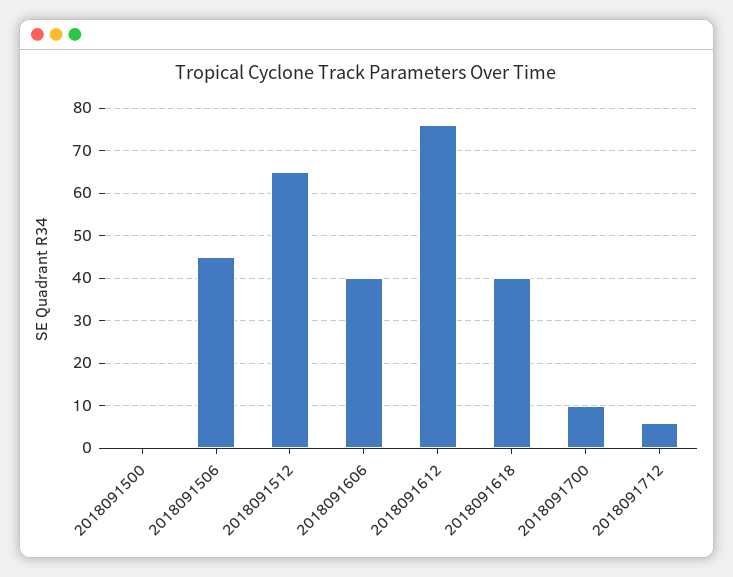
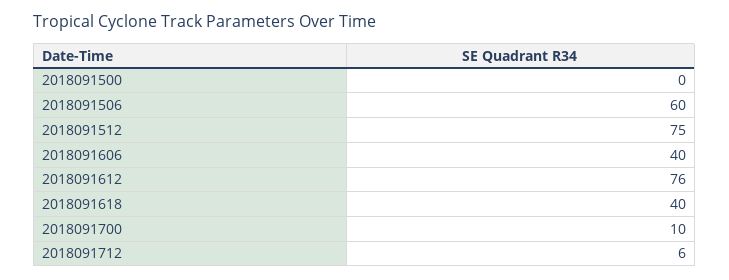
2018091506: 45 -> 60
2018091512: 65 -> 75

